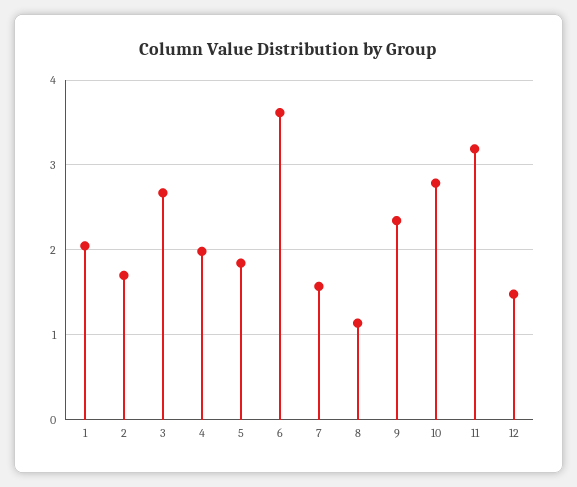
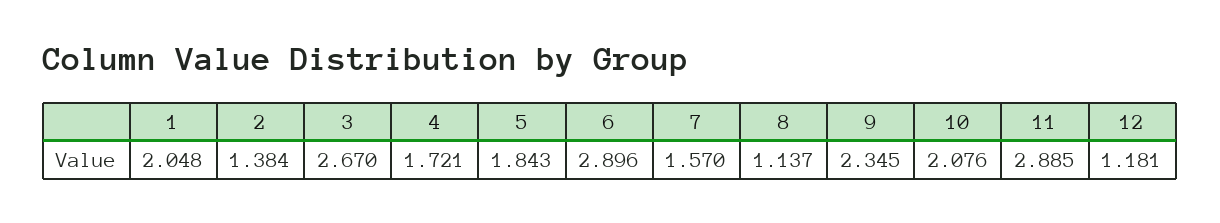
2: 1.7 -> 1.384
4: 2 -> 1.721
6: 3.6 -> 2.896
10: 2.8 -> 2.076
11: 3.2 -> 2.885
12: 1.5 -> 1.181

